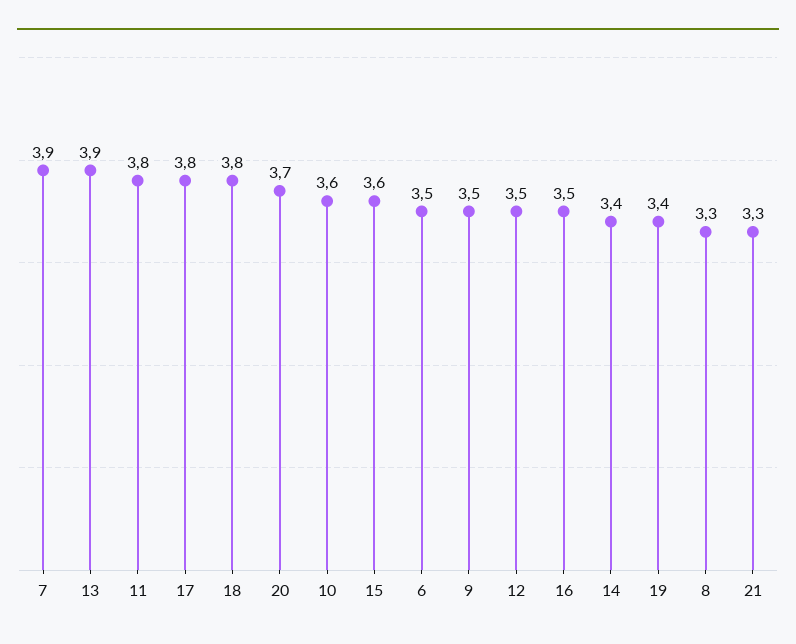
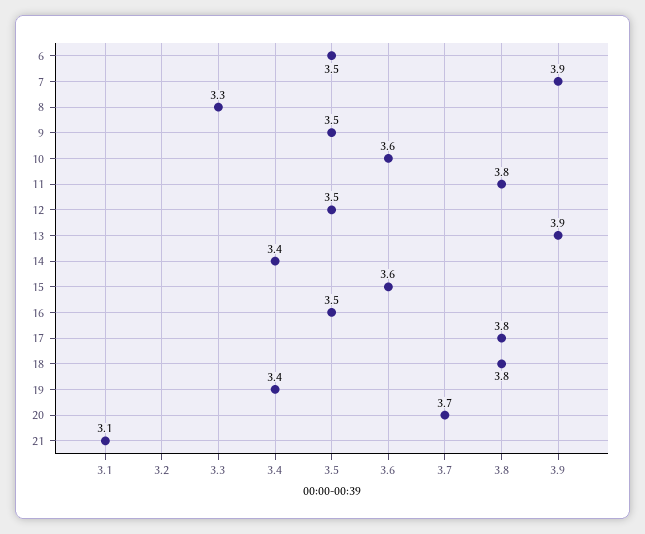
21: 3.3 -> 3.1

